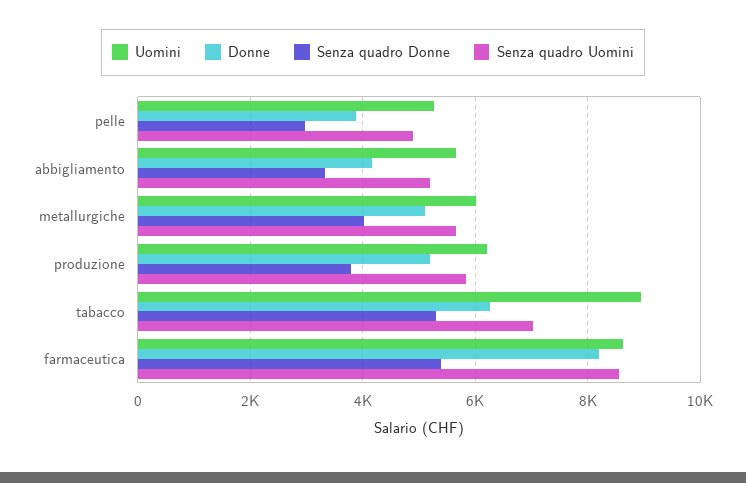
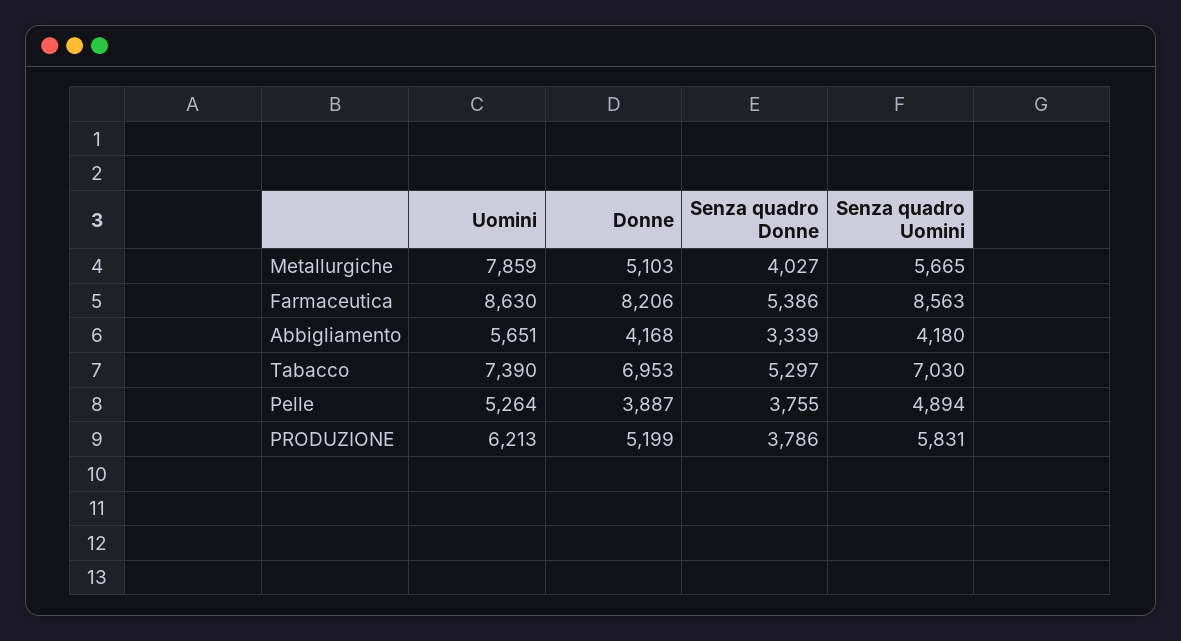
Senza quadro Donne, pelle: 3000 -> 3755
Senza quadro Uomini, abbigliamento: 5200 -> 4180
Uomini, metallurgiche: 6000 -> 7859
Uomini, tabacco: 9000 -> 7390
Donne, tabacco: 6200 -> 6953

